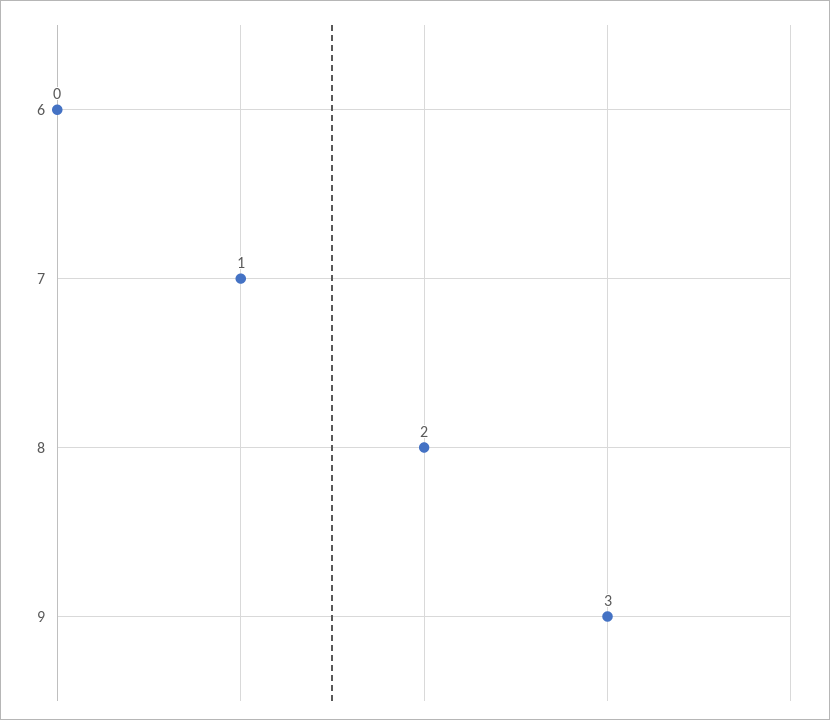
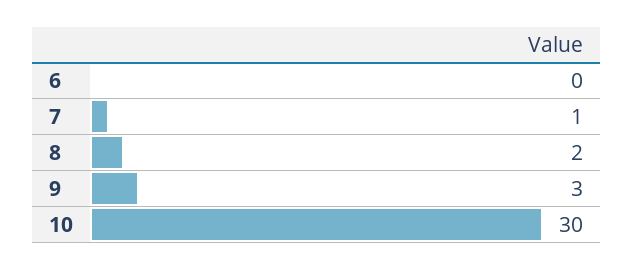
10: none -> 30

